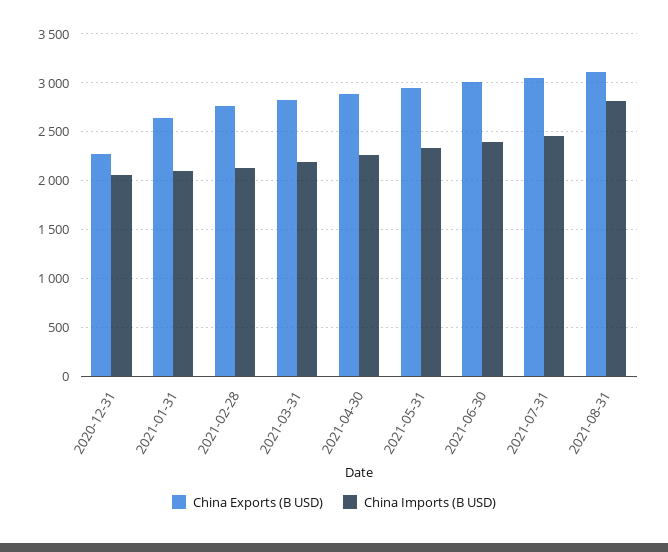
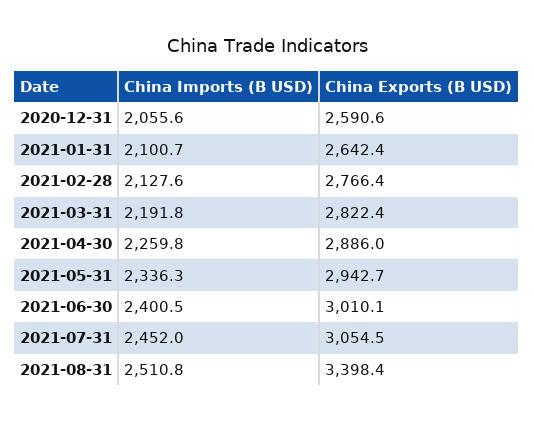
China Exports (B USD), 2020-12-31: 2300 -> 2590.6
China Exports (B USD), 2021-08-31: 3100 -> 3398.4
China Imports (B USD), 2021-08-31: 2800 -> 2510.8

